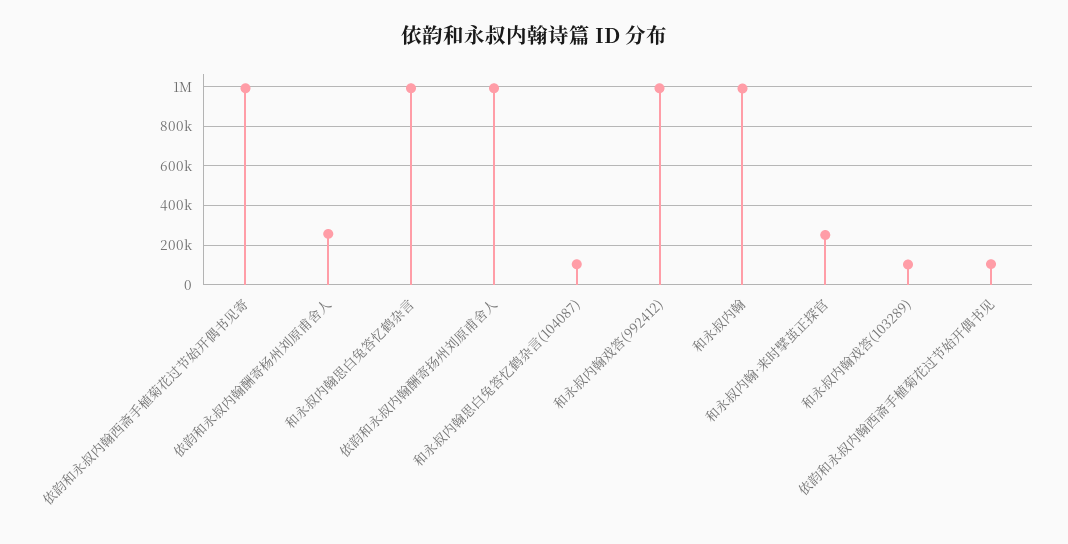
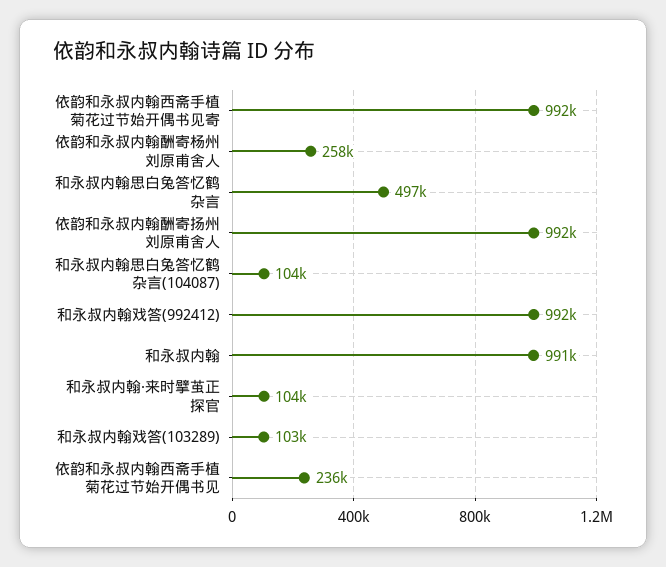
和永叔内翰思白兔答忆鹤杂言: 1000000 -> 497000
和永叔内翰·来时擘茧正探官: 250000 -> 104000
依韵和永叔内翰西斋手植菊花过节始开偶书见: 100000 -> 236000

